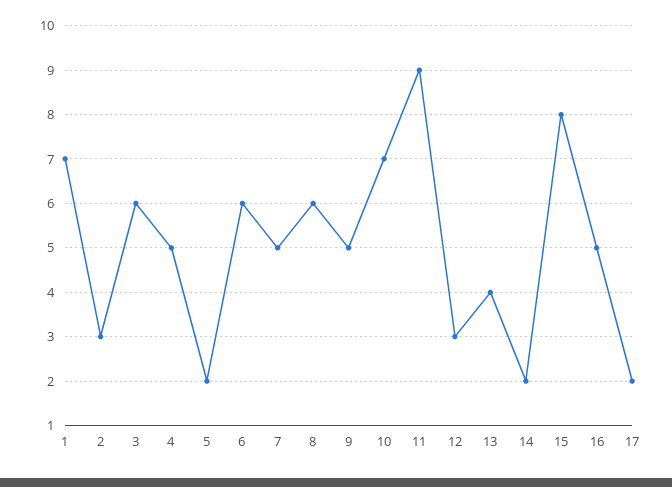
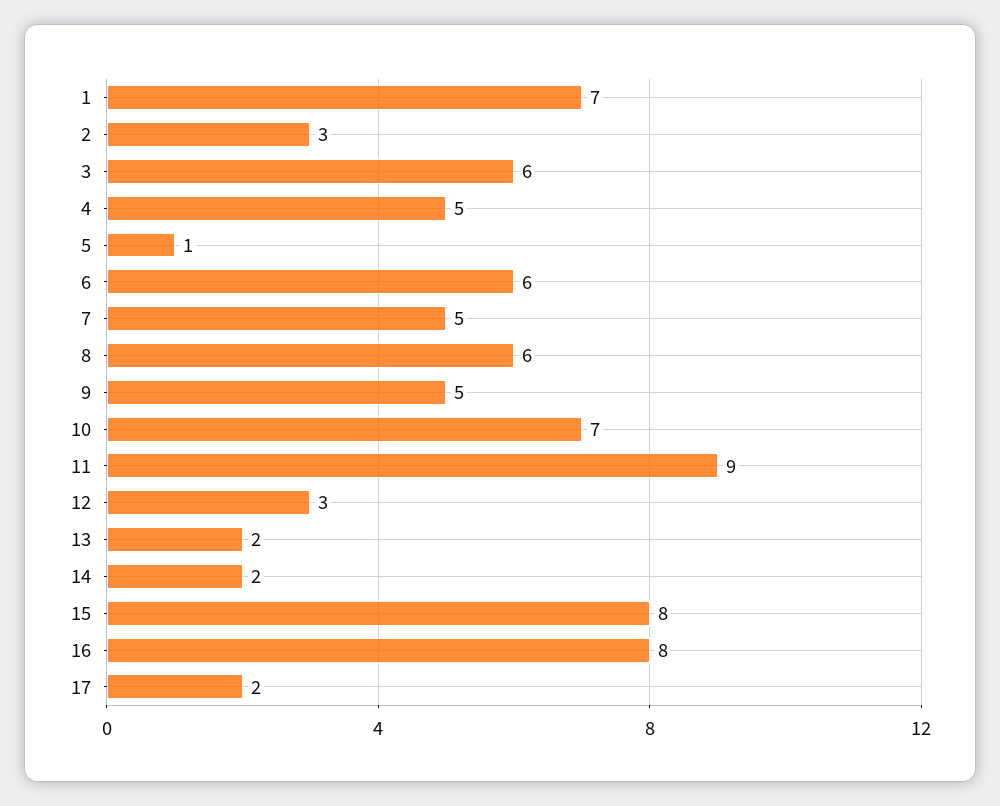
5: 2 -> 1
13: 4 -> 2
16: 5 -> 8

